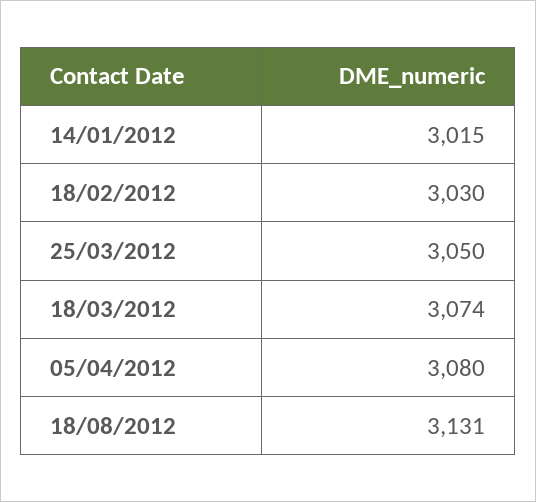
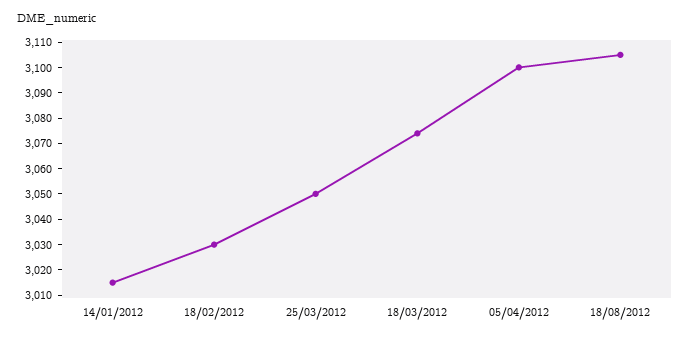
05/04/2012: 3080 -> 3100
18/08/2012: 3131 -> 3105

